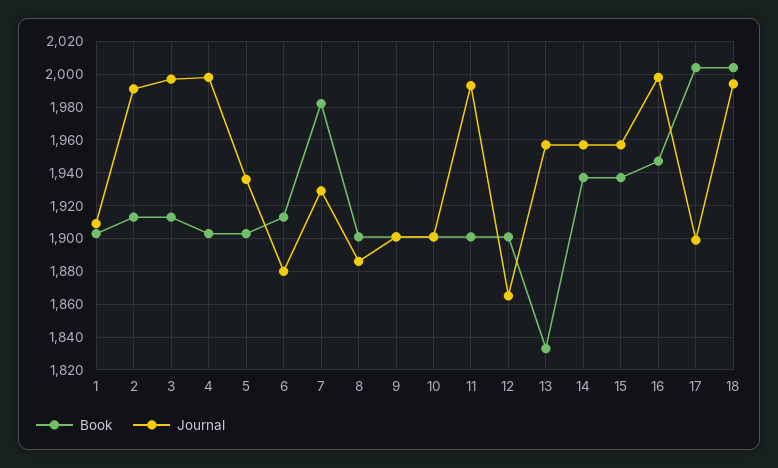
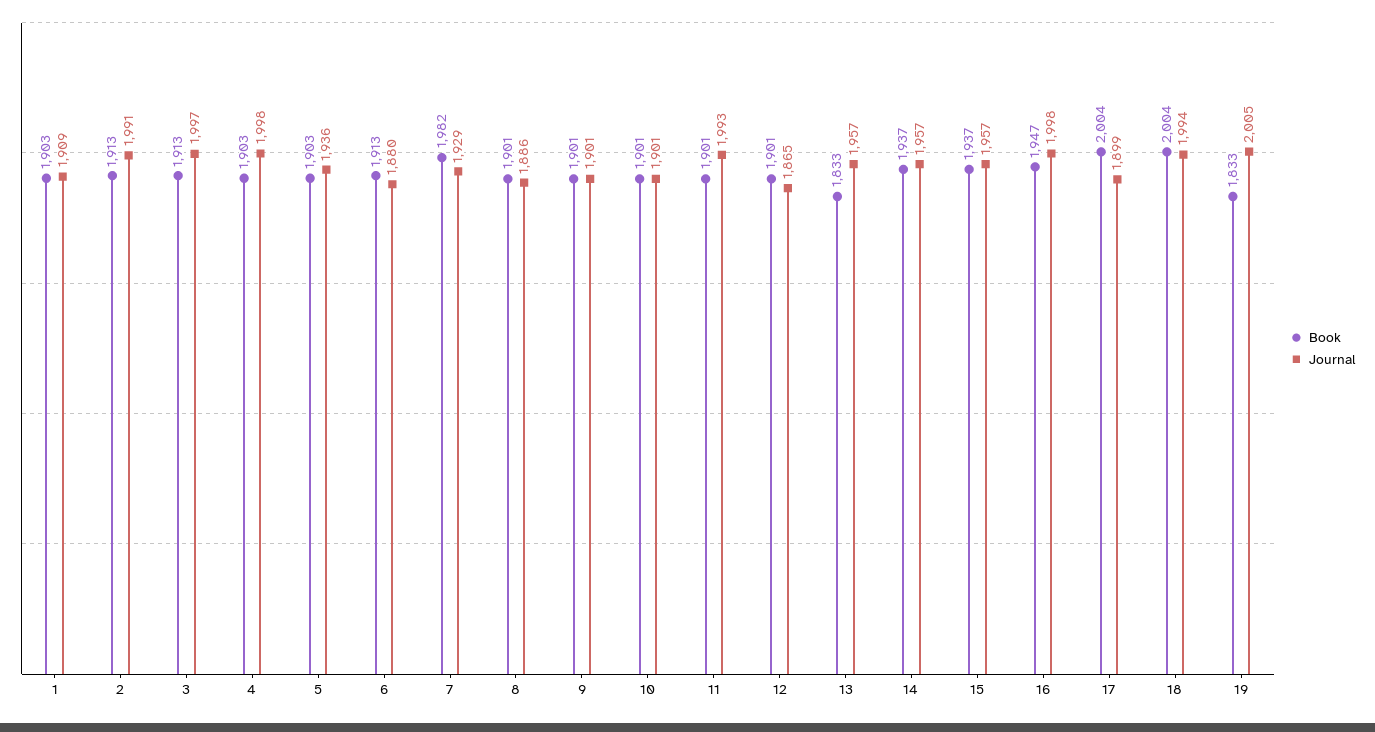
Book, 19: none -> 1833
Journal, 19: none -> 2005

